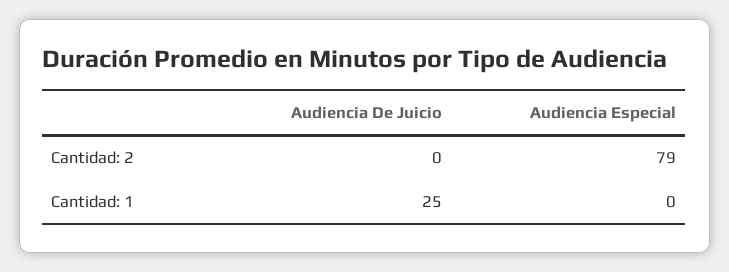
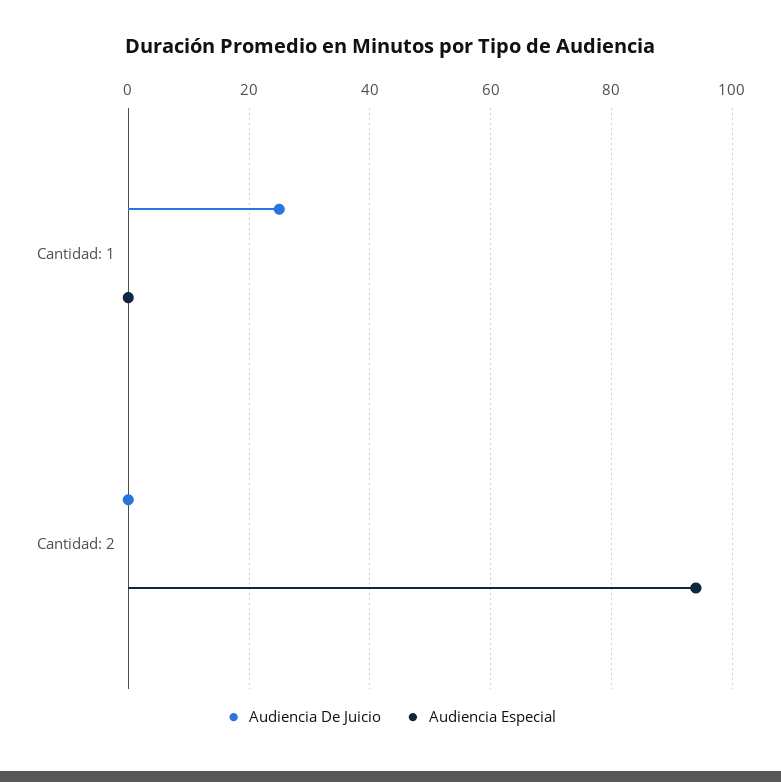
Audiencia Especial, Cantidad: 2: 79 -> 95

